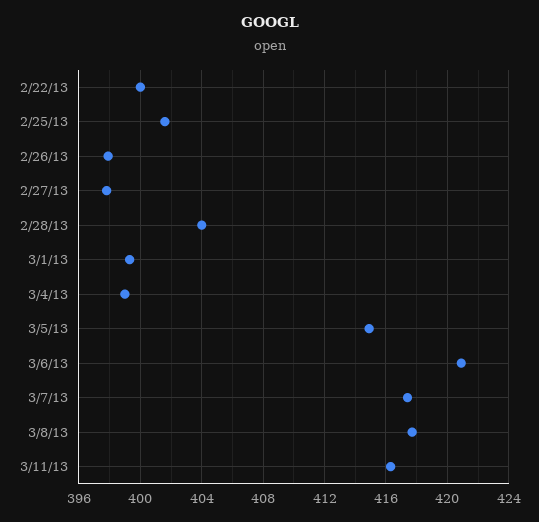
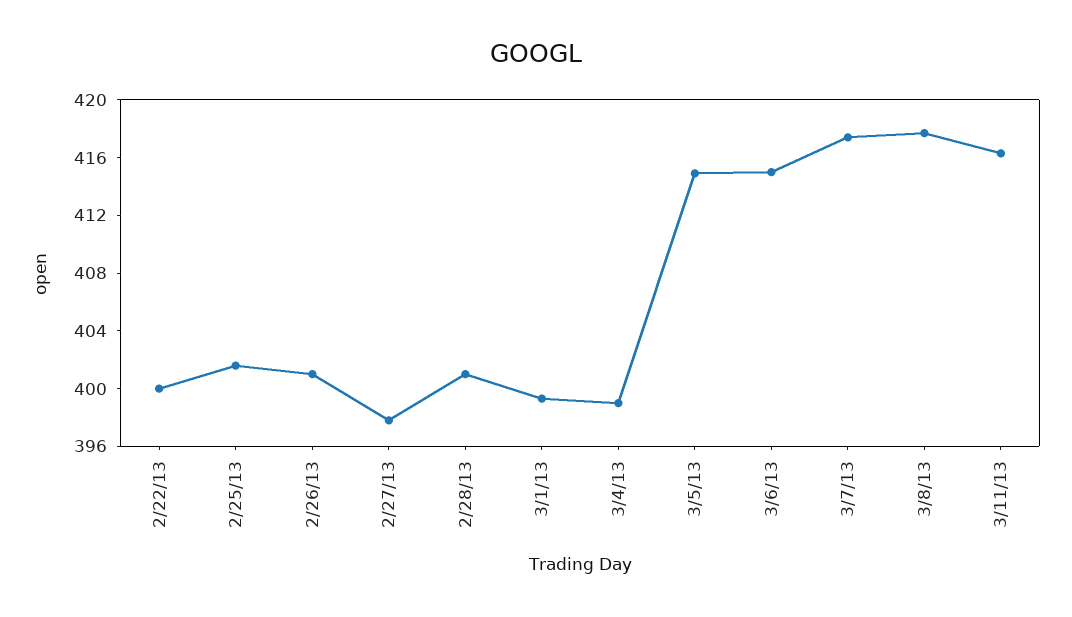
2/26/13: 398 -> 401
2/28/13: 404 -> 401
3/6/13: 421 -> 415

